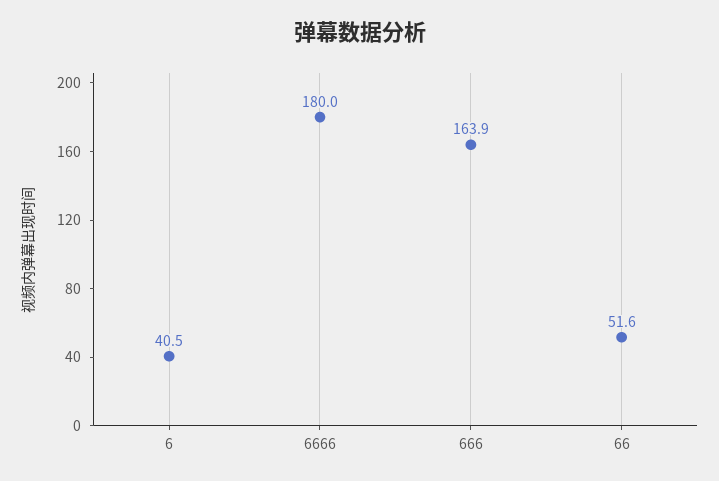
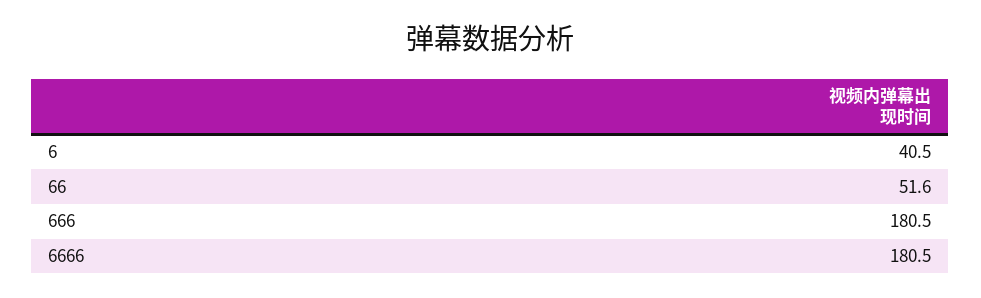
6666: 180 -> 180.5
666: 163.9 -> 180.5

